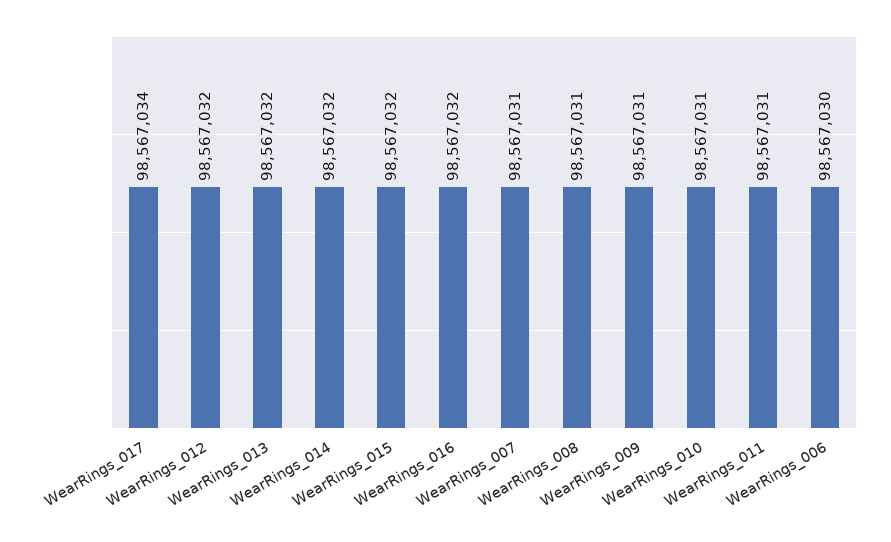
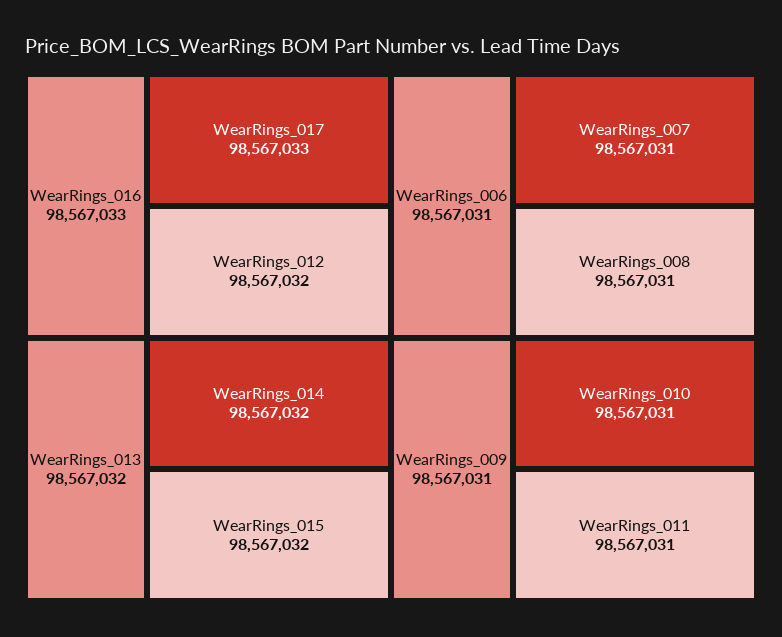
WearRings_017: 98567034 -> 98567033
WearRings_016: 98567032 -> 98567033
WearRings_006: 98567030 -> 98567031

